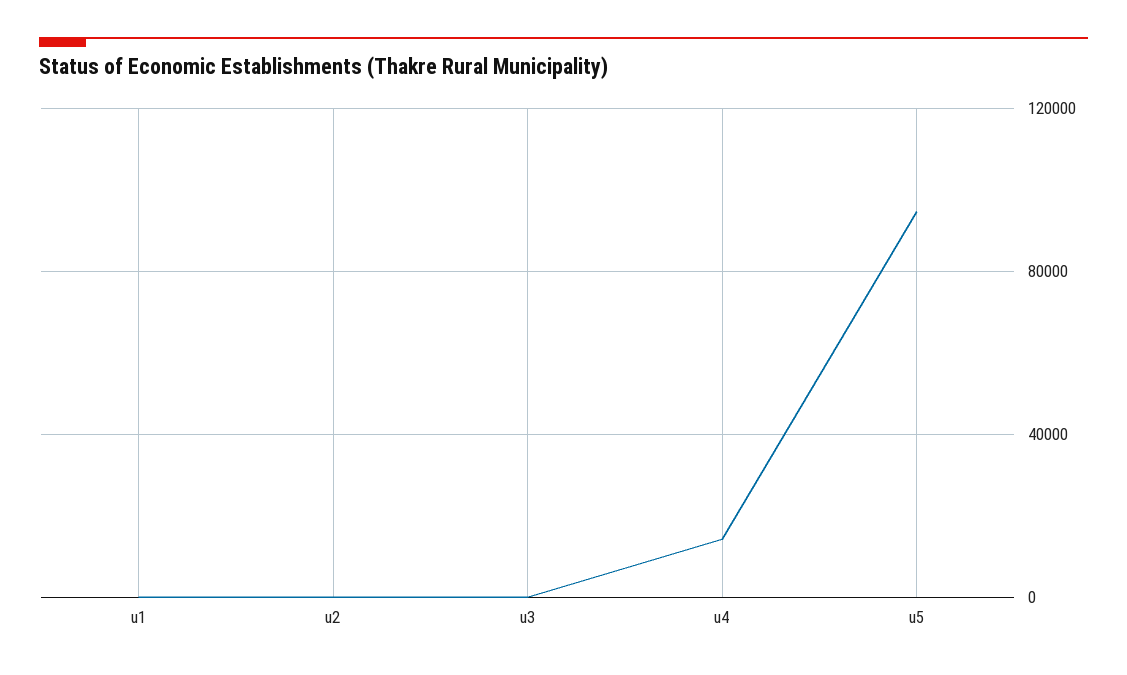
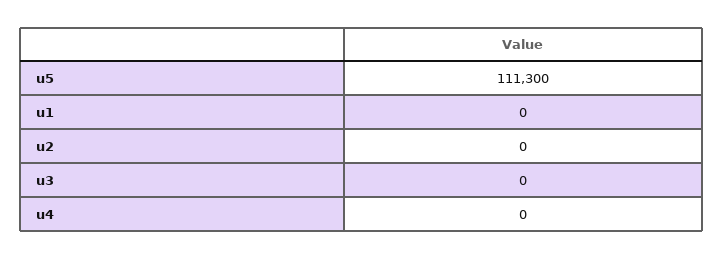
u4: 15000 -> 0
u5: 95000 -> 111300

